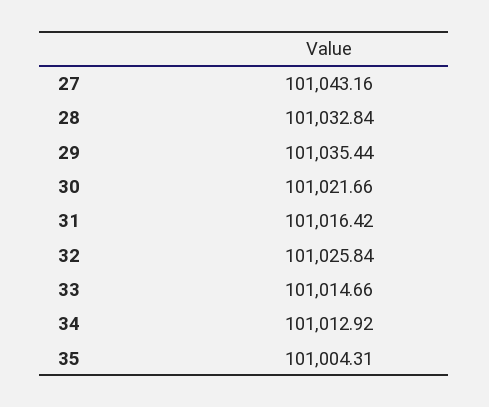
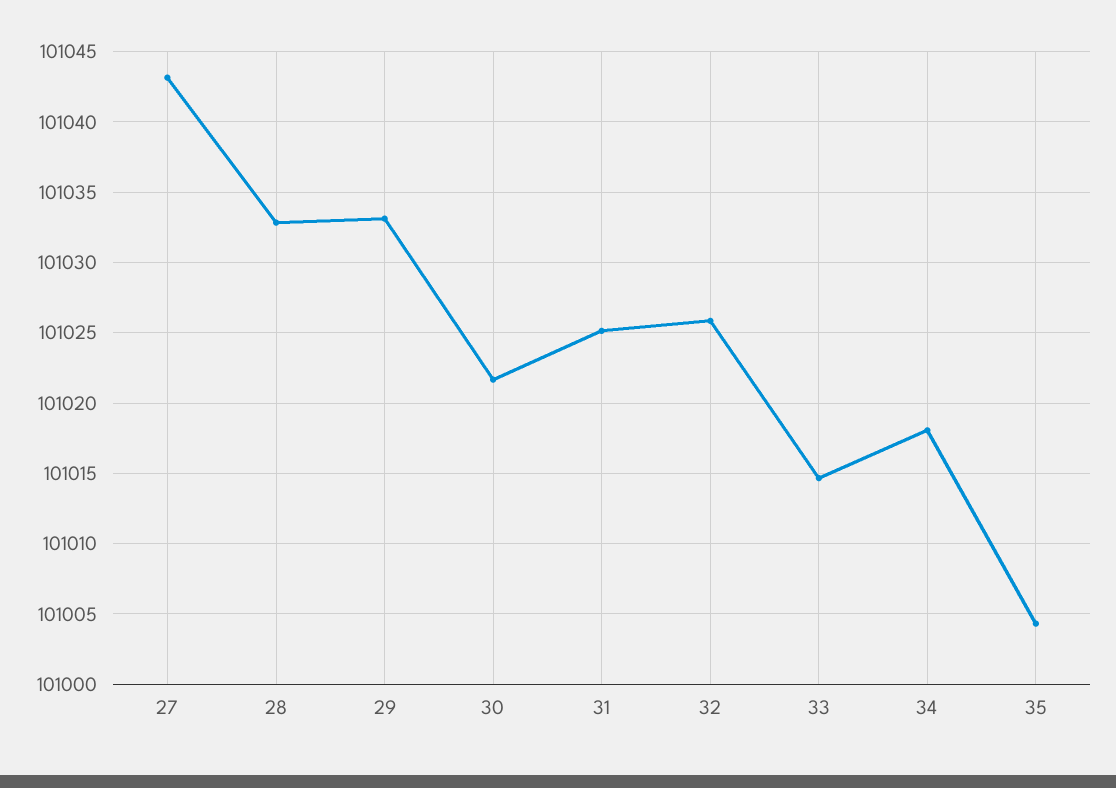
29: 101035.44 -> 101033
31: 101016.42 -> 101025
34: 101012.92 -> 101018

